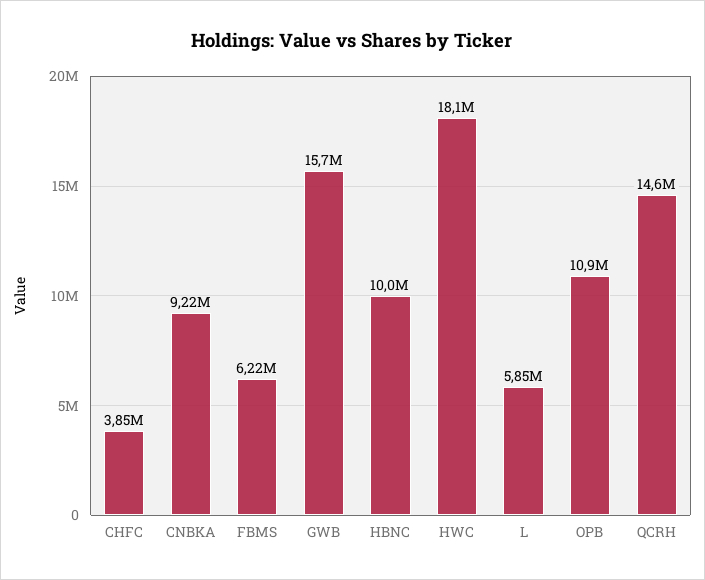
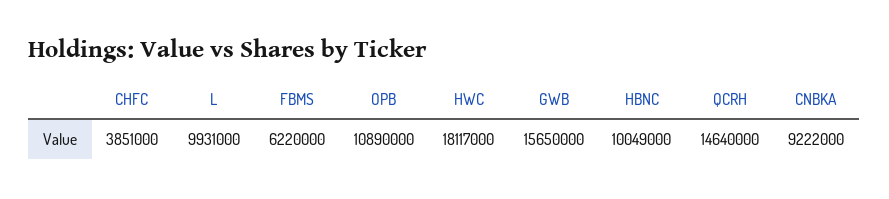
L: 5850000 -> 9931000

